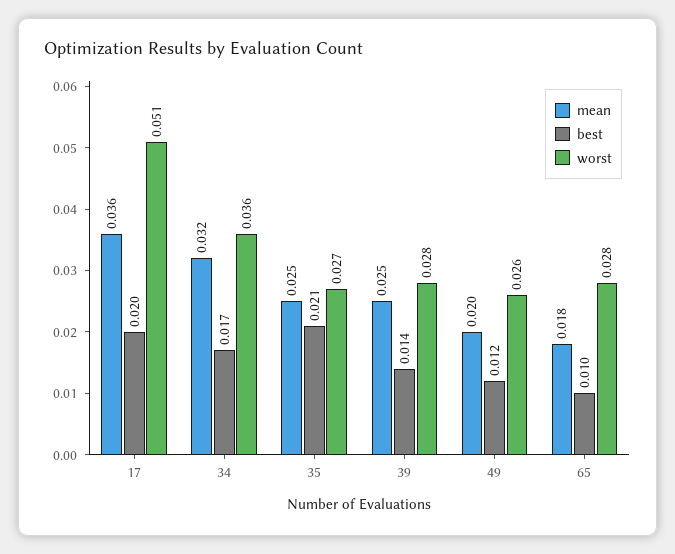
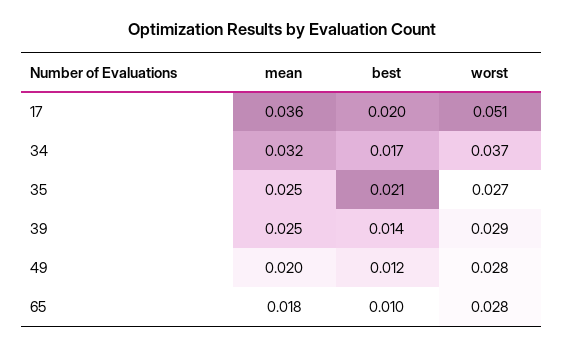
worst, 34: 0.036 -> 0.037
worst, 39: 0.028 -> 0.029
worst, 49: 0.026 -> 0.028

